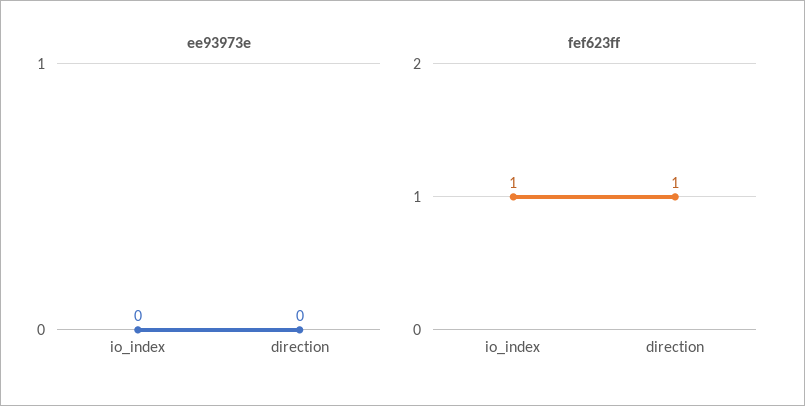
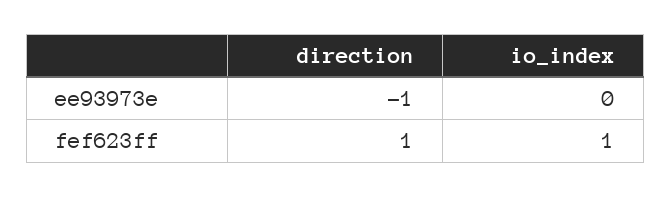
ee93973e, direction: 0 -> -1

